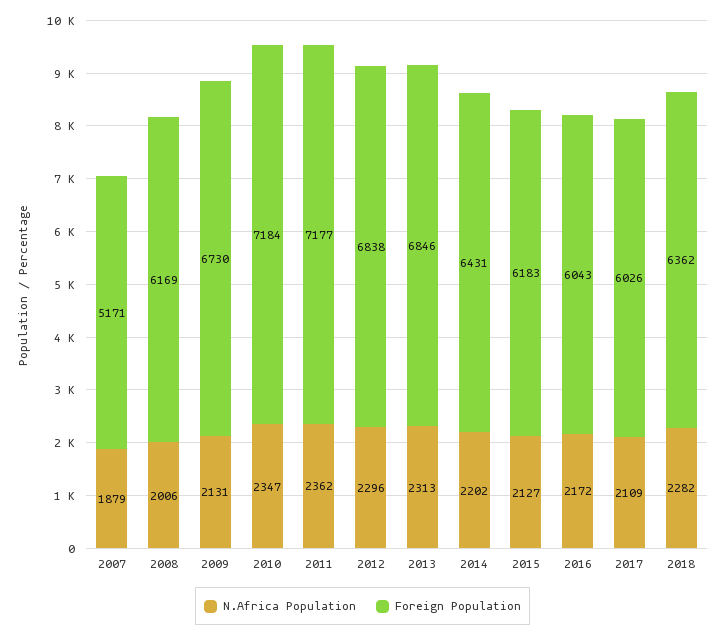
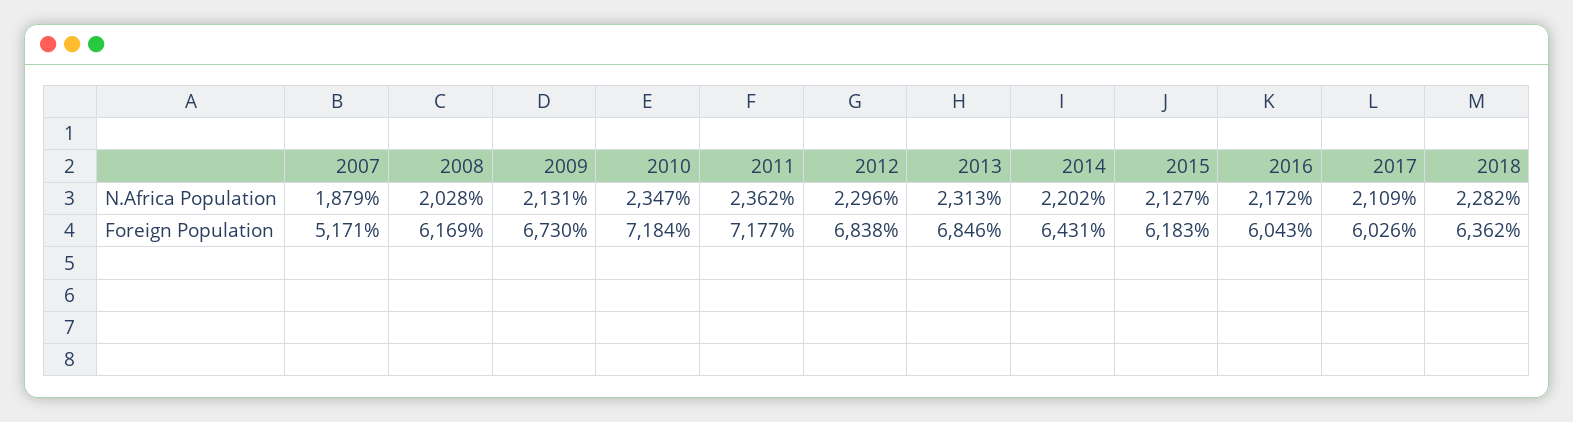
N.Africa Population, 2008: 2006 -> 2028

